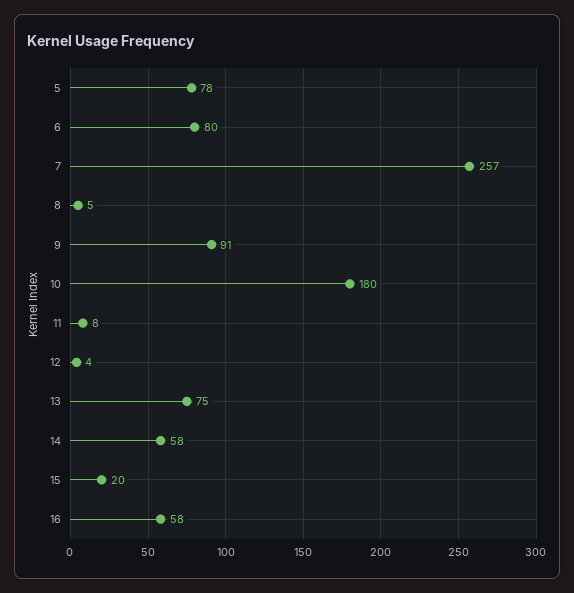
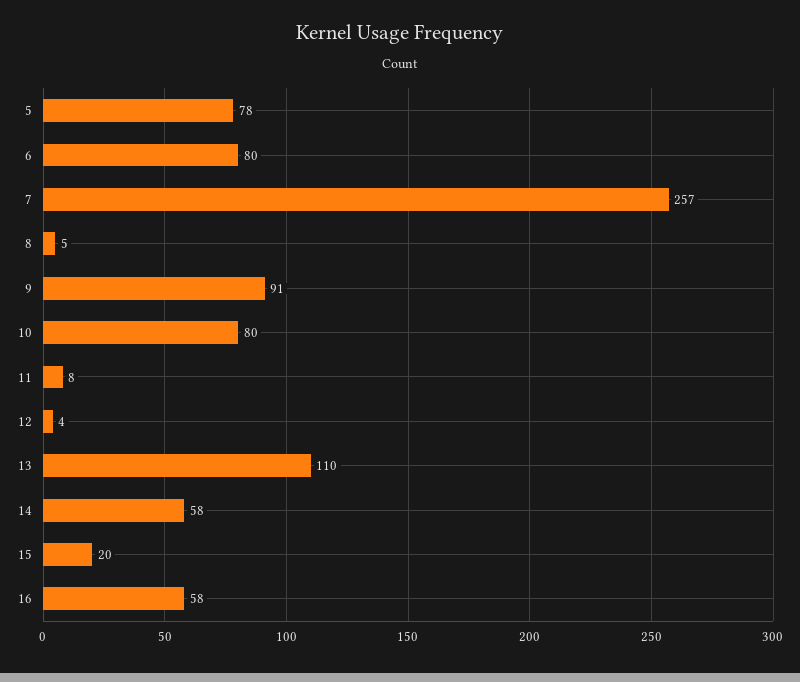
10: 180 -> 80
13: 75 -> 110

